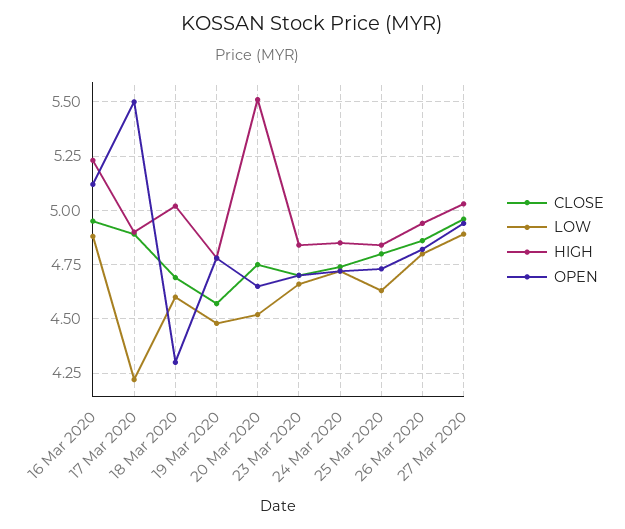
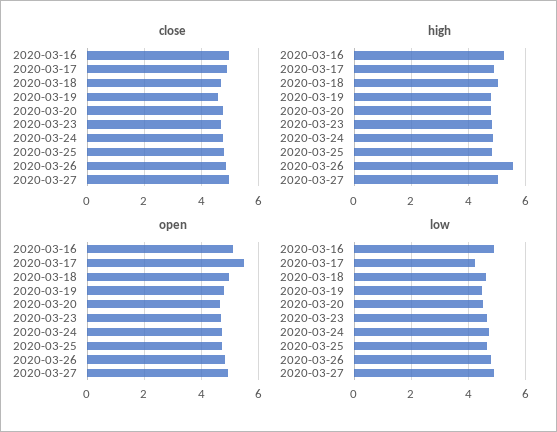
OPEN, 18 Mar 2020: 4.3 -> 5
HIGH, 20 Mar 2020: 5.5 -> 4.75
HIGH, 26 Mar 2020: 4.95 -> 5.5

